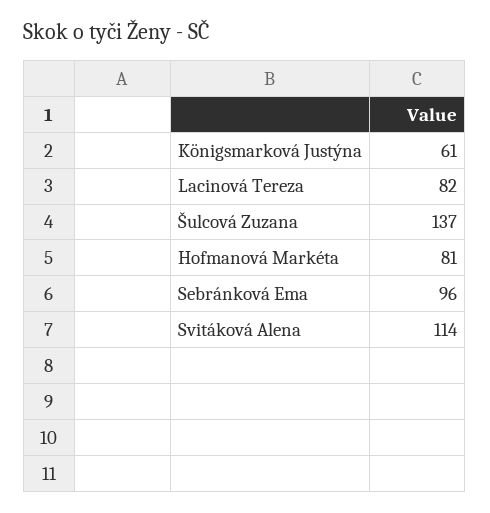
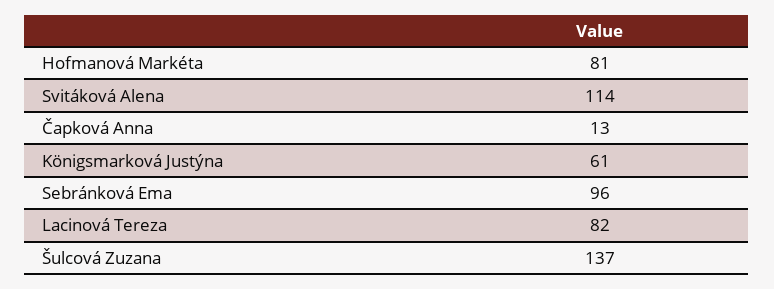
Čapková Anna: none -> 13

